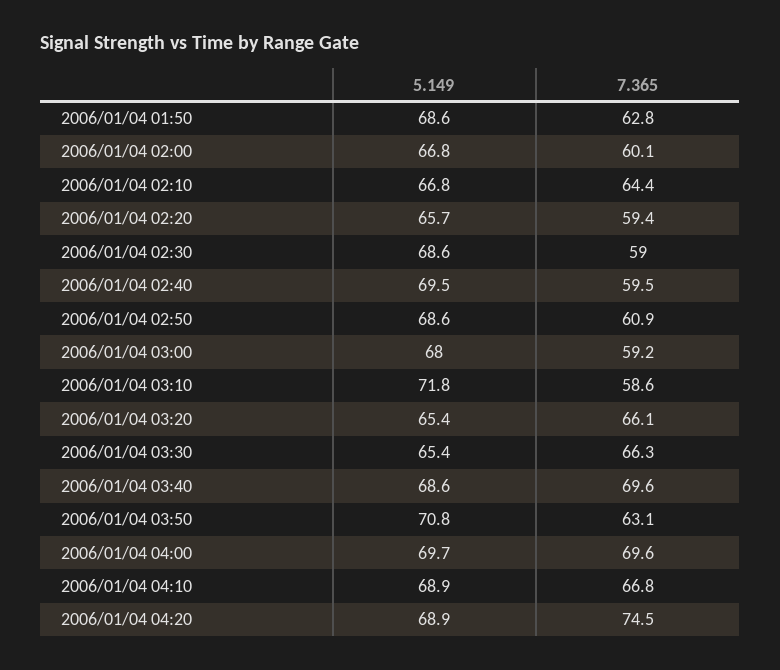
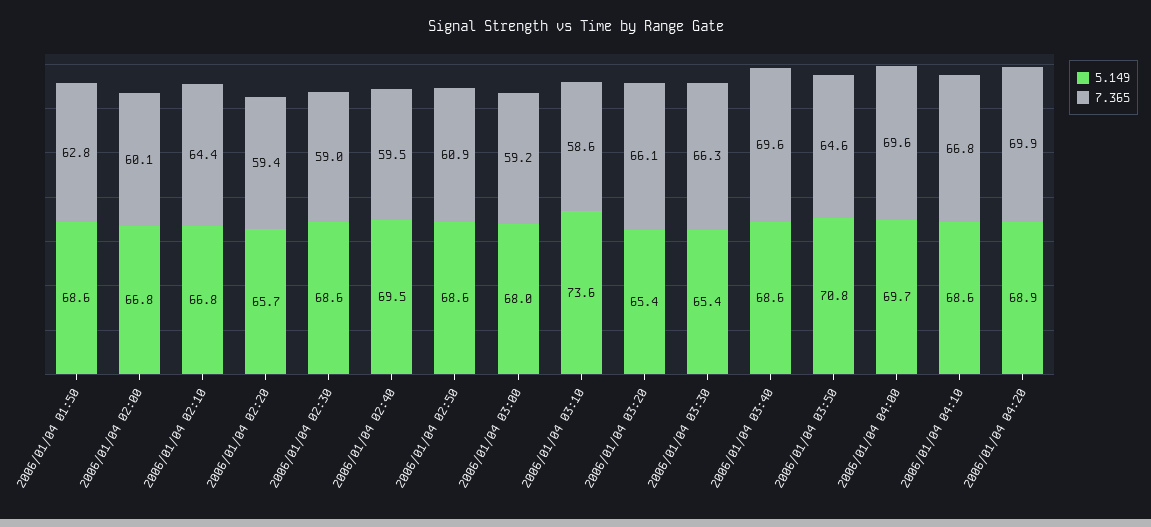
5.149, 2006/01/04 03:10: 71.8 -> 73.6
7.365, 2006/01/04 03:50: 63.1 -> 64.6
5.149, 2006/01/04 04:10: 68.9 -> 68.6
7.365, 2006/01/04 04:20: 74.5 -> 69.9

